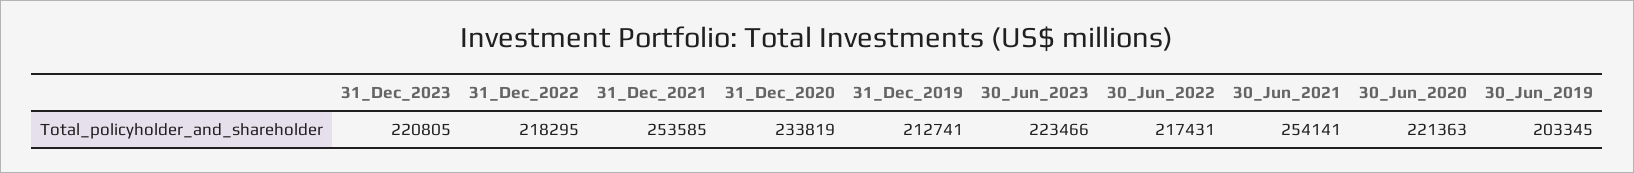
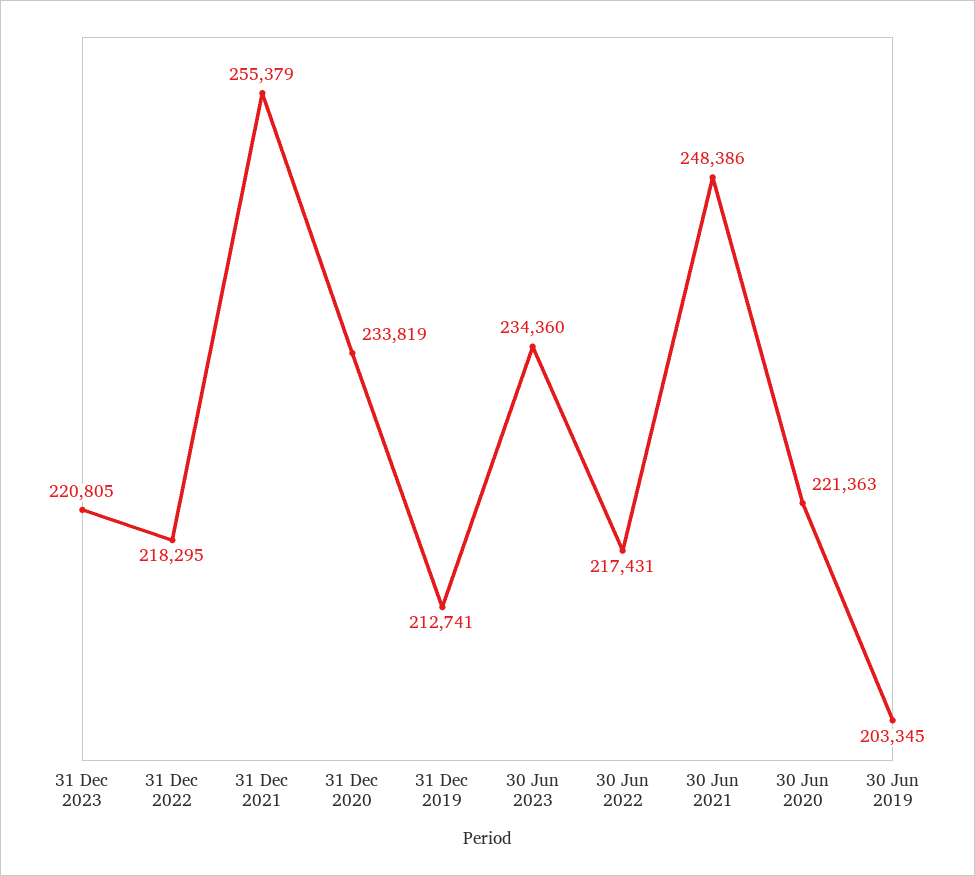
31_Dec_2021: 253585 -> 255379
30_Jun_2023: 223466 -> 234360
30_Jun_2021: 254141 -> 248386

